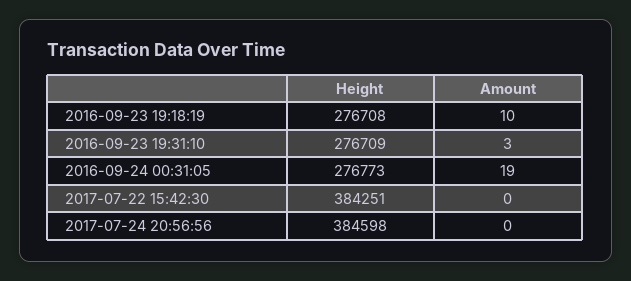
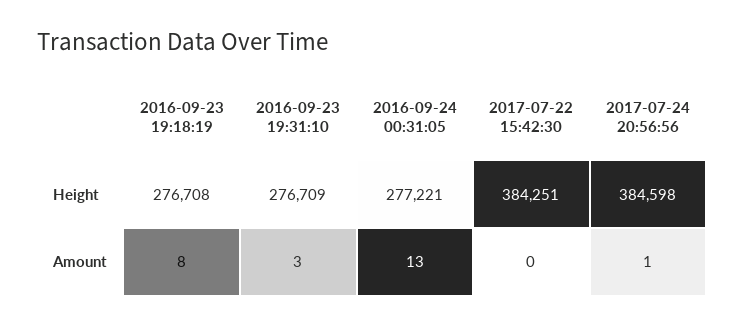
Amount, 2016-09-23 19:18:19: 10 -> 8
Height, 2016-09-24 00:31:05: 276773 -> 277221
Amount, 2016-09-24 00:31:05: 19 -> 13
Amount, 2017-07-24 20:56:56: 0 -> 1

